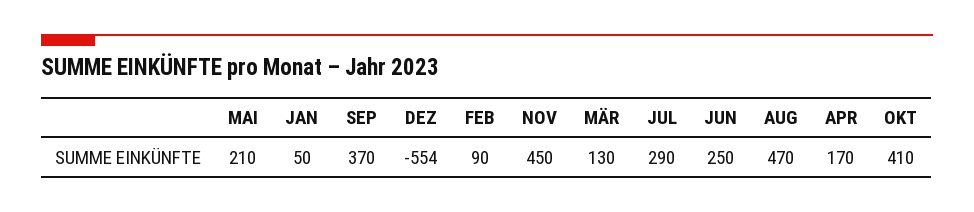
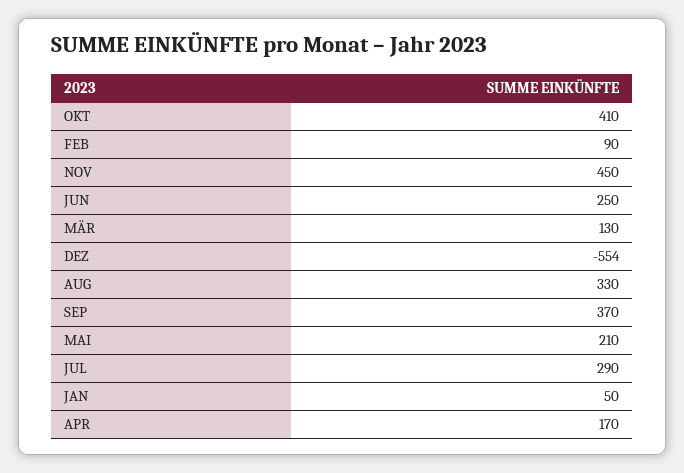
AUG: 470 -> 330

